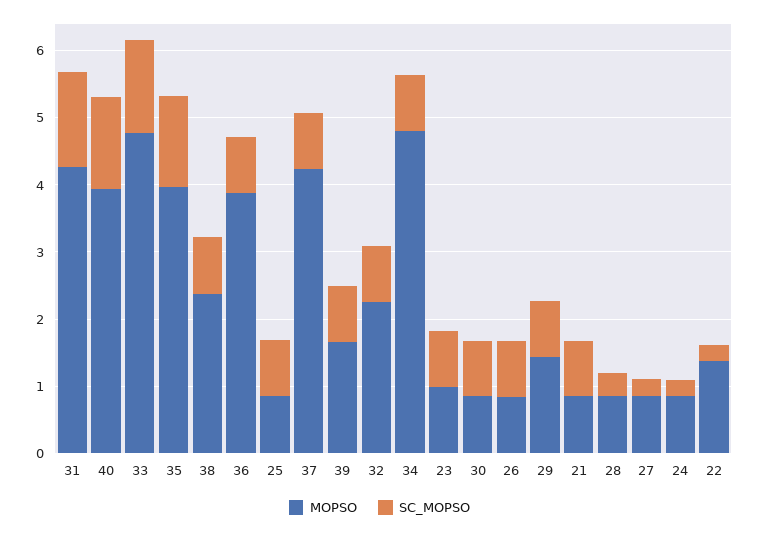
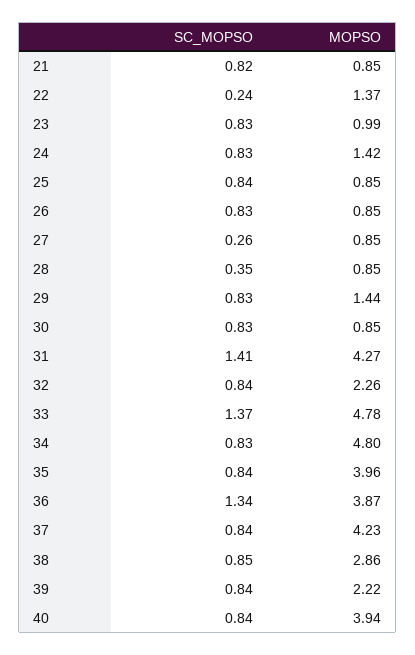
SC_MOPSO, 40: 1.4 -> 0.84
SC_MOPSO, 35: 1.4 -> 0.84
MOPSO, 38: 2.4 -> 2.86
SC_MOPSO, 36: 0.8 -> 1.34
MOPSO, 39: 1.6 -> 2.22
MOPSO, 24: 0.8 -> 1.42
SC_MOPSO, 24: 0.2 -> 0.83

